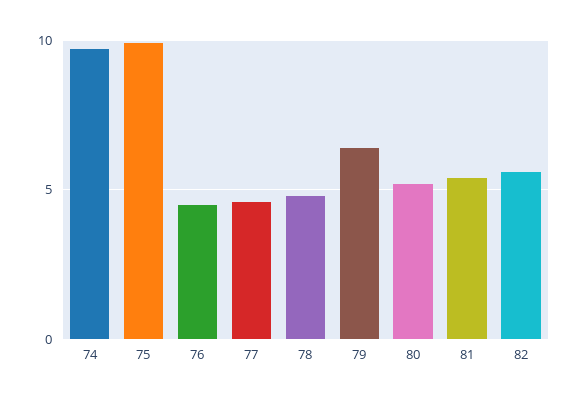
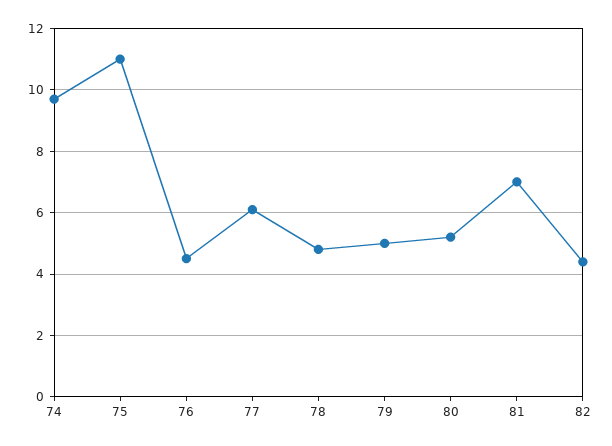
75: 10 -> 11
77: 4.5 -> 6
79: 6.5 -> 5
81: 5.5 -> 7
82: 5.5 -> 4.5

